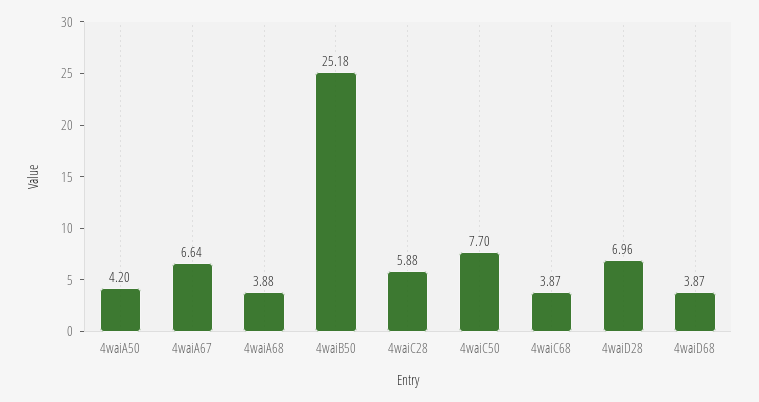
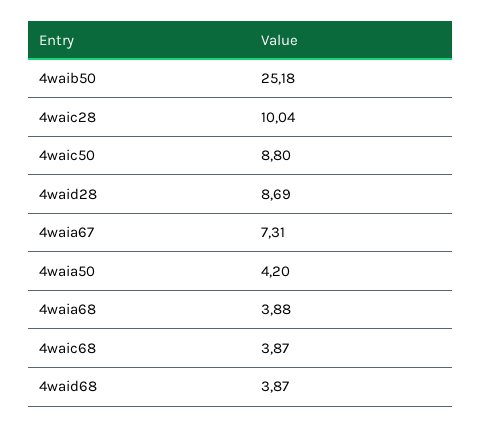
4waiA67: 6.64 -> 7.31
4waiC28: 5.88 -> 10.04
4waiC50: 7.7 -> 8.8
4waiD28: 6.96 -> 8.69

